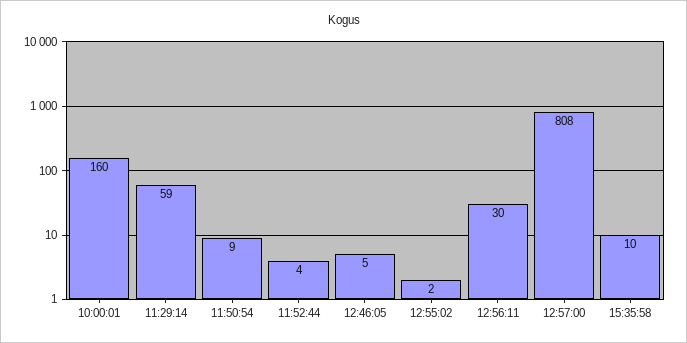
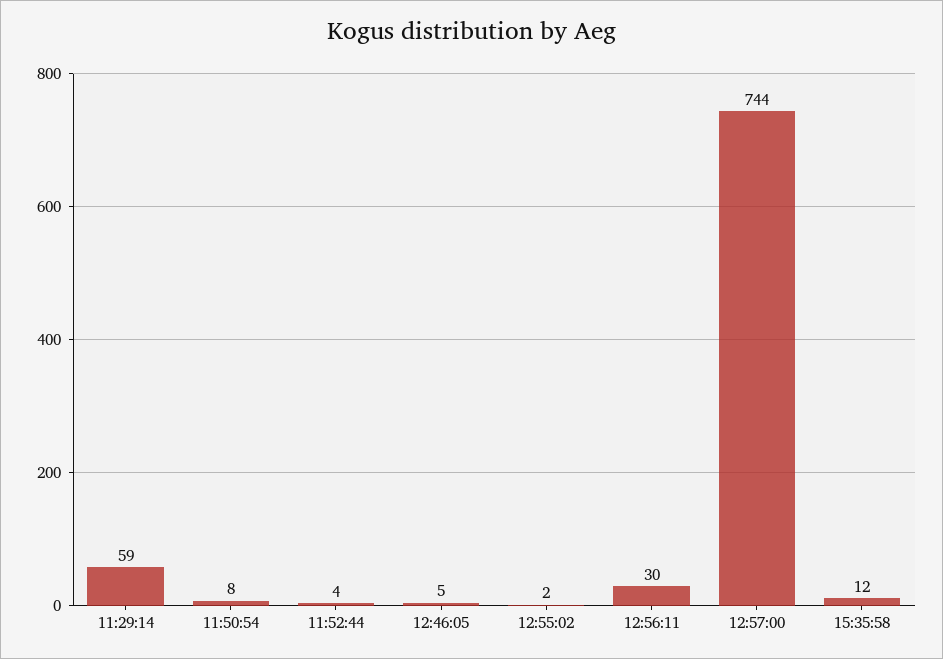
10:00:01: 160 -> none
11:50:54: 9 -> 8
12:57:00: 808 -> 744
15:35:58: 10 -> 12

